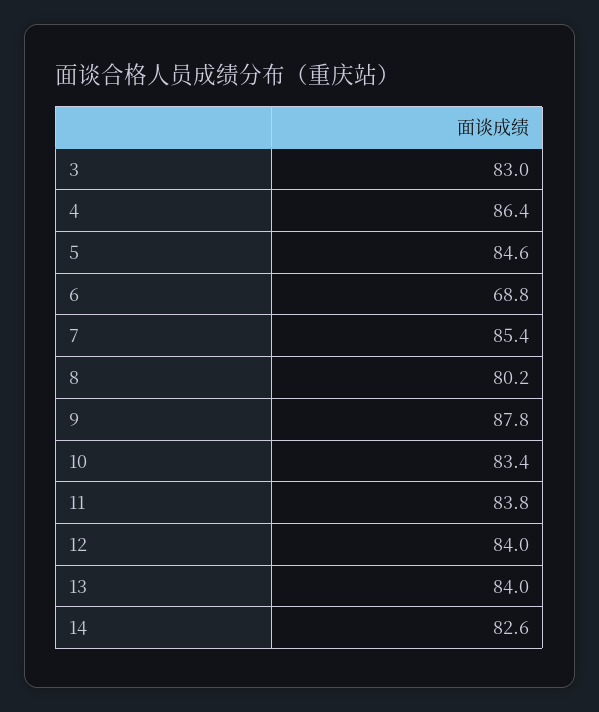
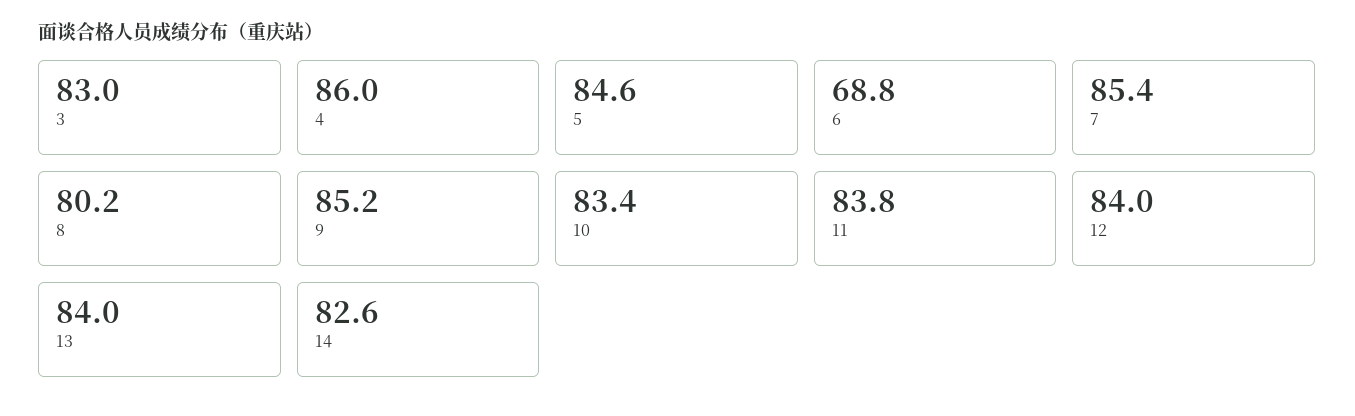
4: 86.4 -> 86
9: 87.8 -> 85.2

